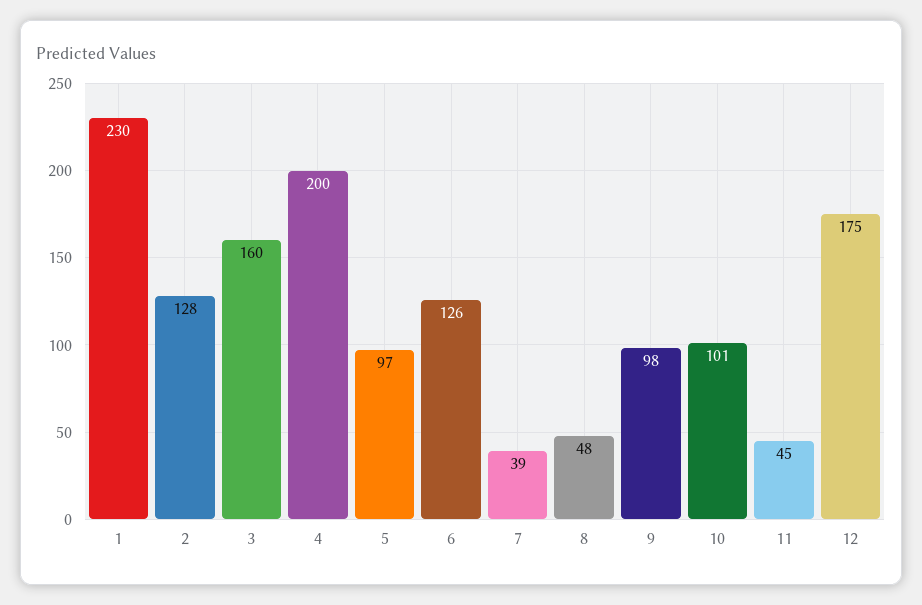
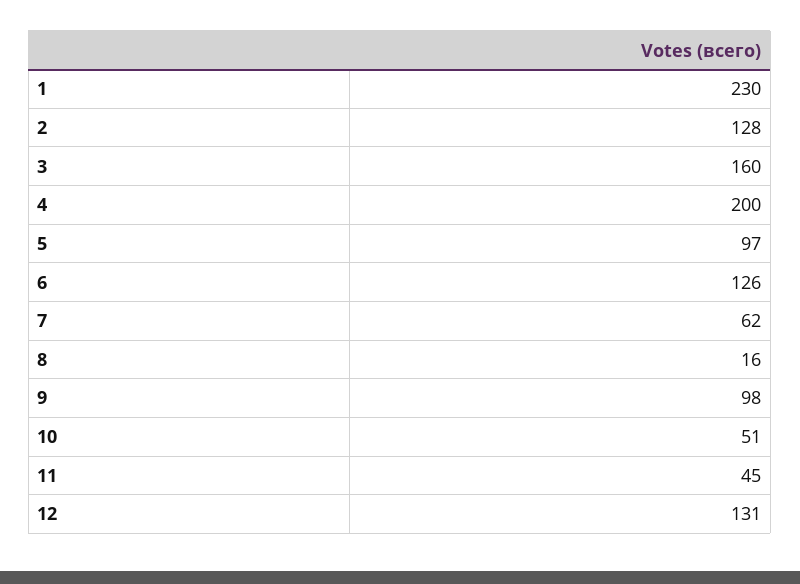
7: 39 -> 62
8: 48 -> 16
10: 101 -> 51
12: 175 -> 131

